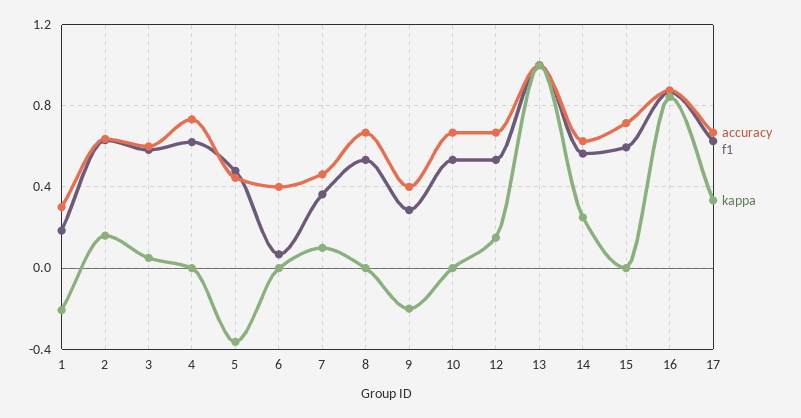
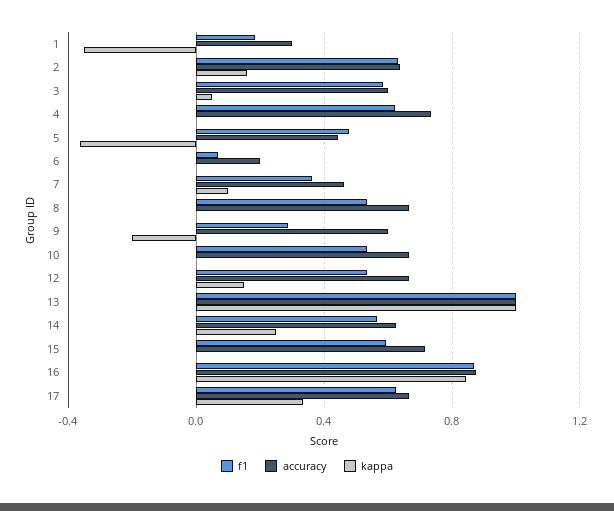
kappa, 1: -0.2 -> -0.35
accuracy, 6: 0.4 -> 0.2
accuracy, 9: 0.4 -> 0.6

